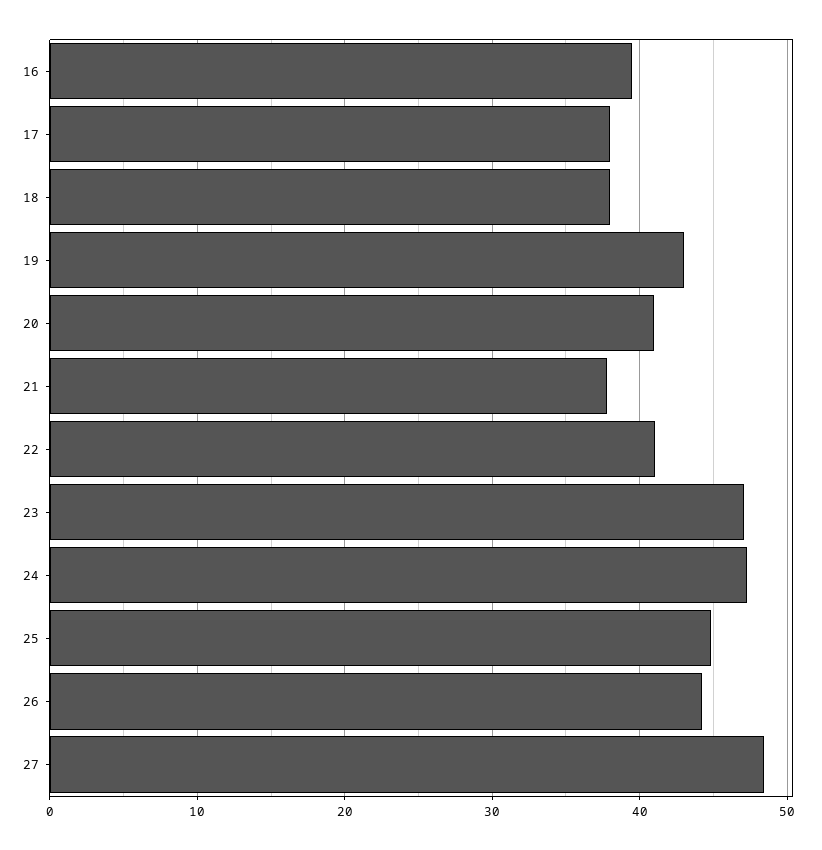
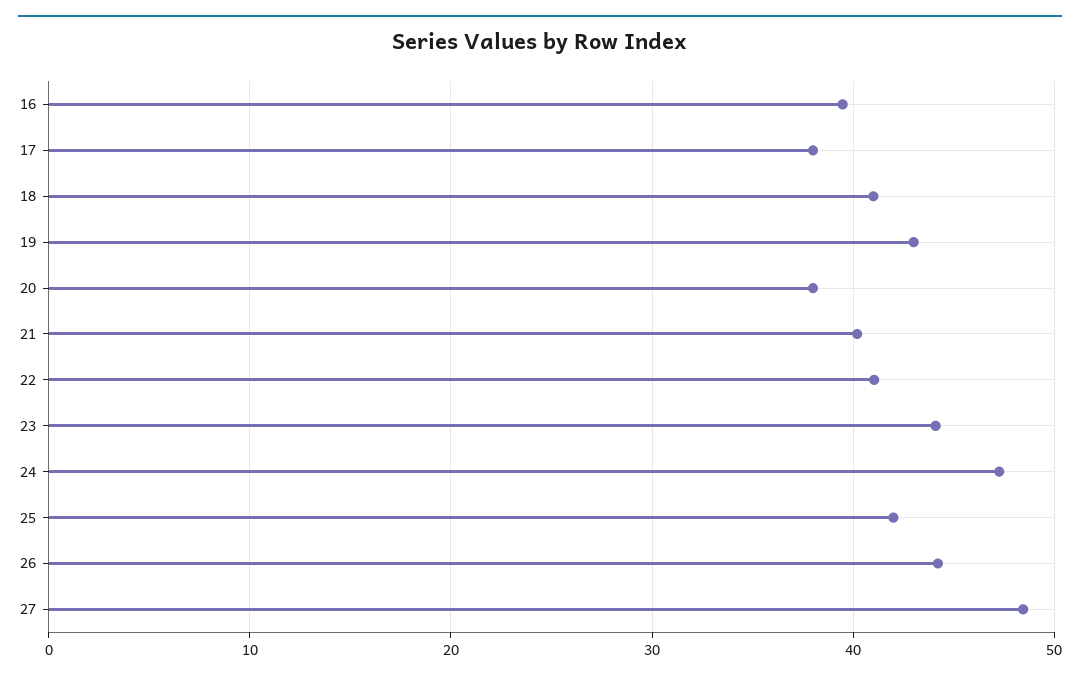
18: 38 -> 41
20: 41 -> 38
21: 38 -> 40
23: 47 -> 44
25: 45 -> 42

